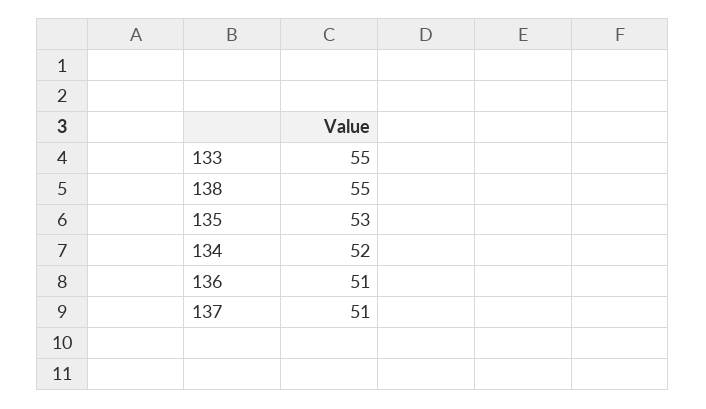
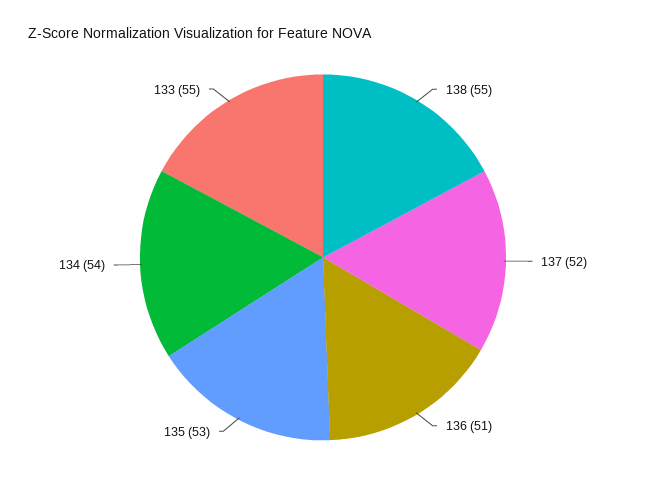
134: 52 -> 54
137: 51 -> 52

